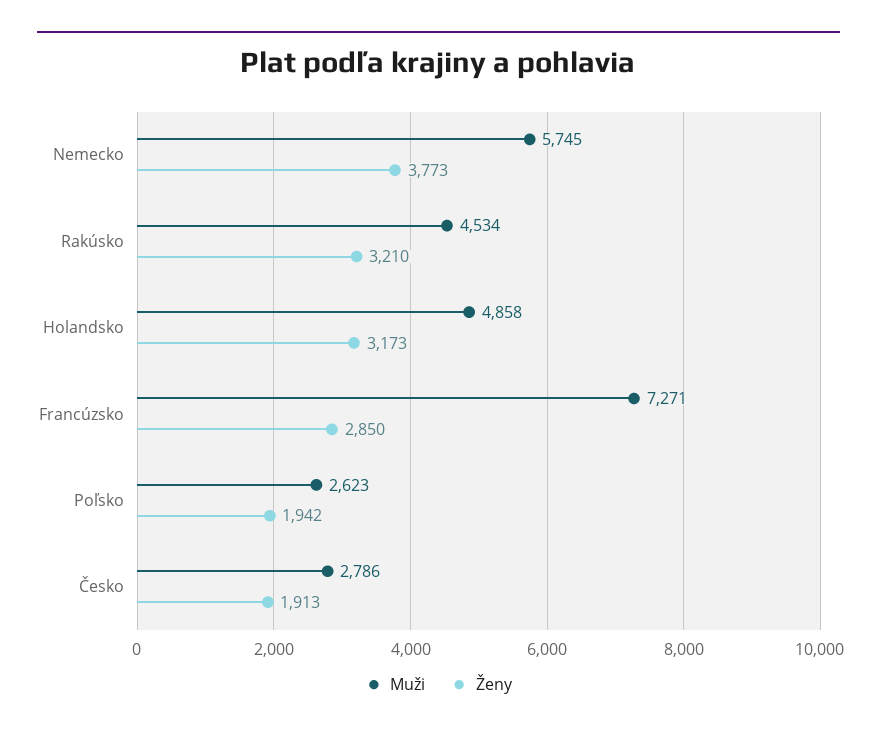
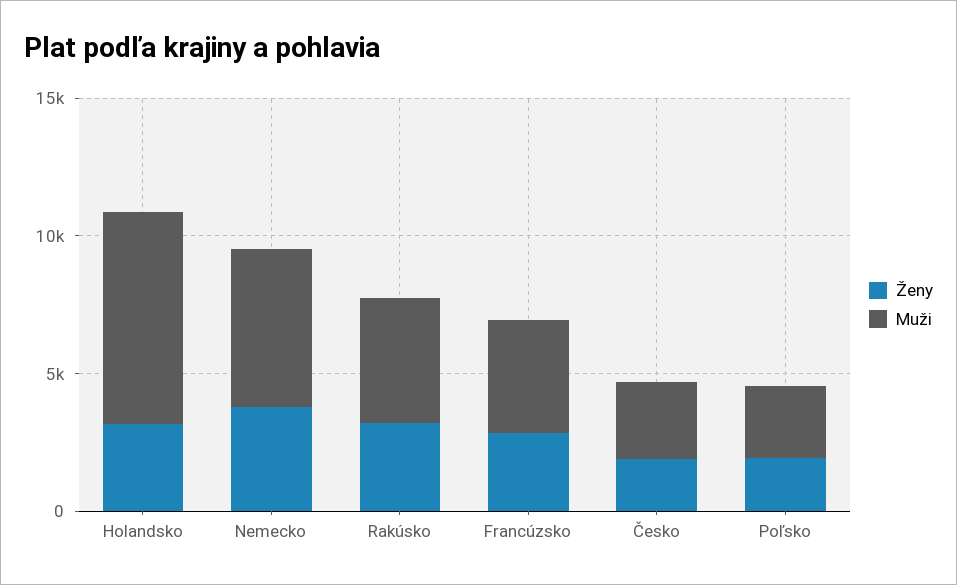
Muži, Holandsko: 4858 -> 8000
Muži, Francúzsko: 7271 -> 4000

